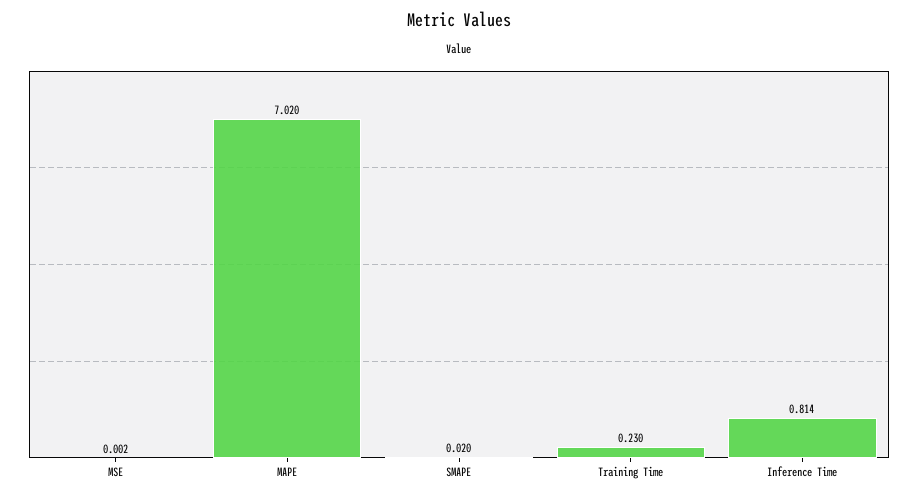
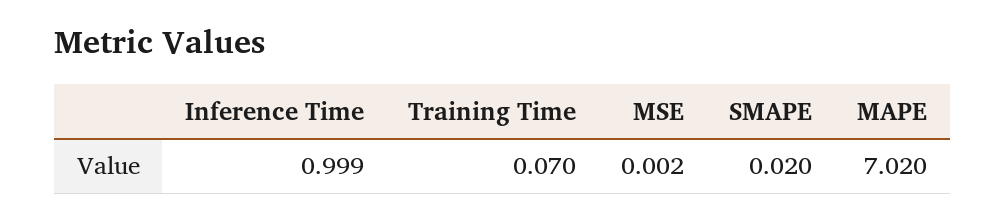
Training Time: 0.23 -> 0.07
Inference Time: 0.814 -> 0.999

